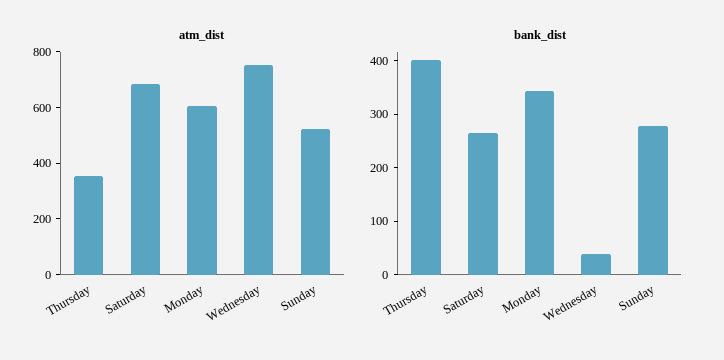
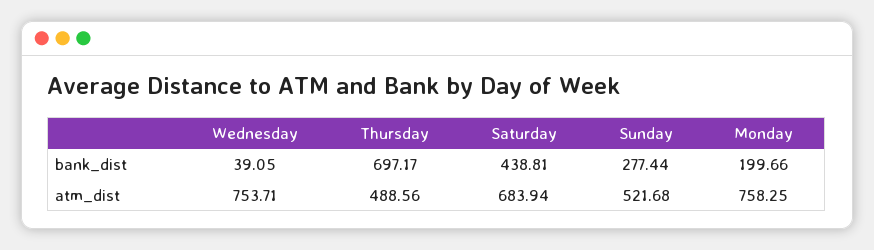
atm_dist, Thursday: 350 -> 488.56
atm_dist, Monday: 600 -> 758.25
bank_dist, Thursday: 400 -> 697.17
bank_dist, Saturday: 260 -> 438.81
bank_dist, Monday: 340 -> 199.66

